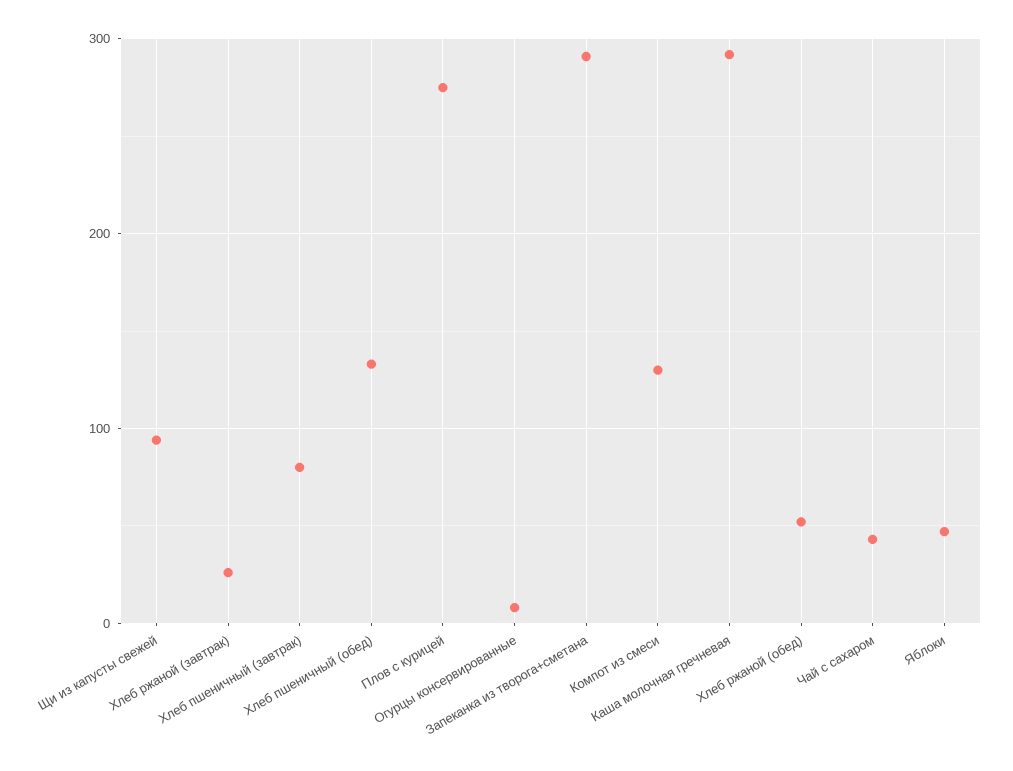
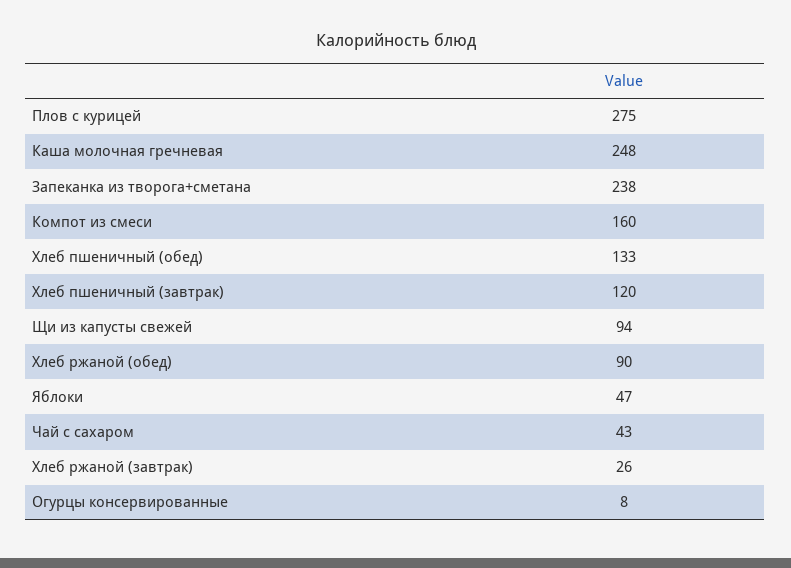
Хлеб пшеничный (завтрак): 80 -> 120
Запеканка из творога+сметана: 290 -> 238
Компот из смеси: 130 -> 160
Каша молочная гречневая: 290 -> 248
Хлеб ржаной (обед): 50 -> 90

